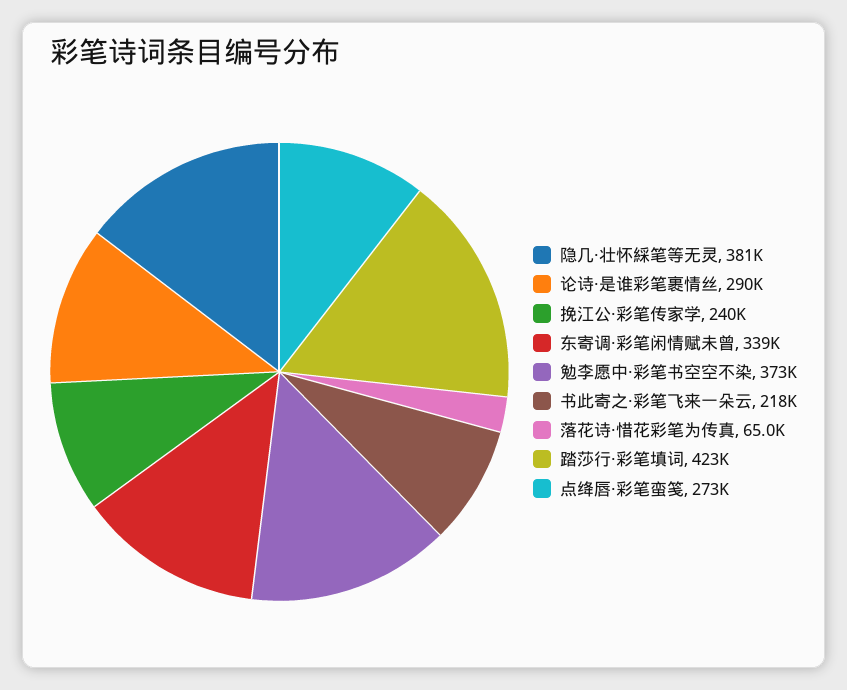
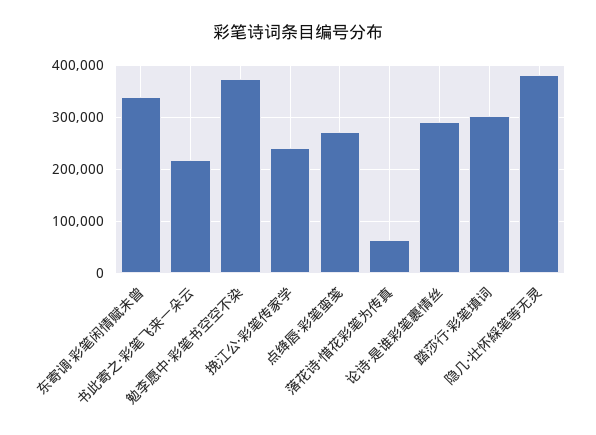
踏莎行·彩笔填词: 423000 -> 300000

